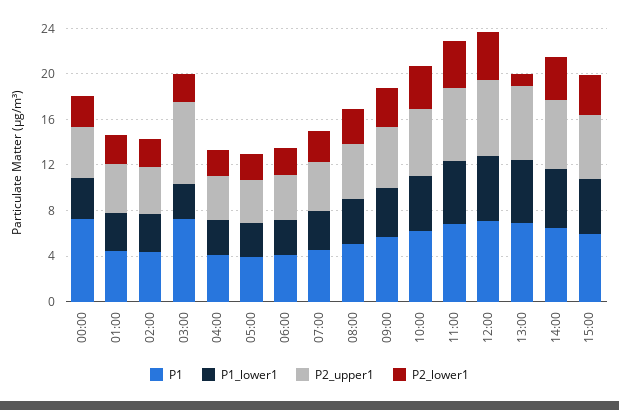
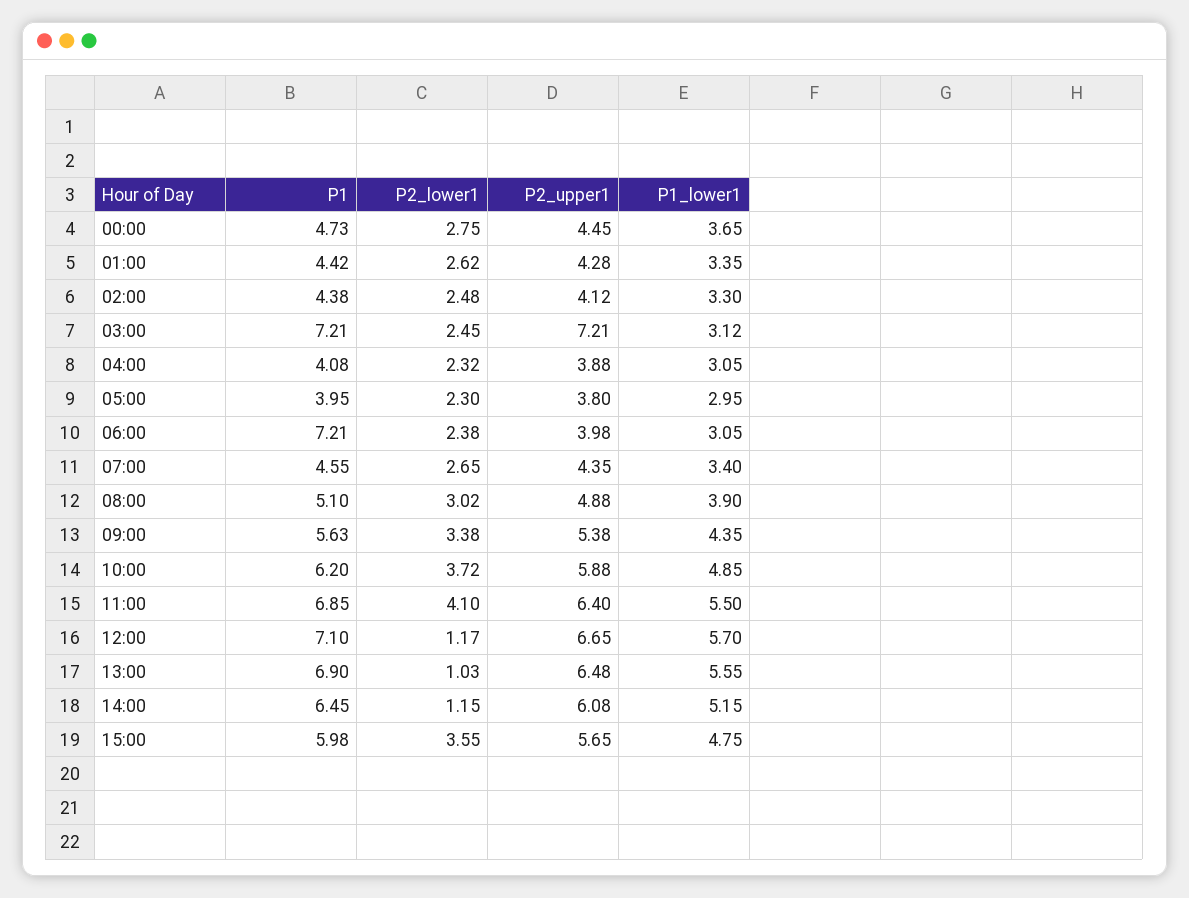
P1, 00:00: 7 -> 4.73
P1, 06:00: 4 -> 7.21
P2_lower1, 12:00: 4 -> 1.17
P2_lower1, 14:00: 4 -> 1.15

